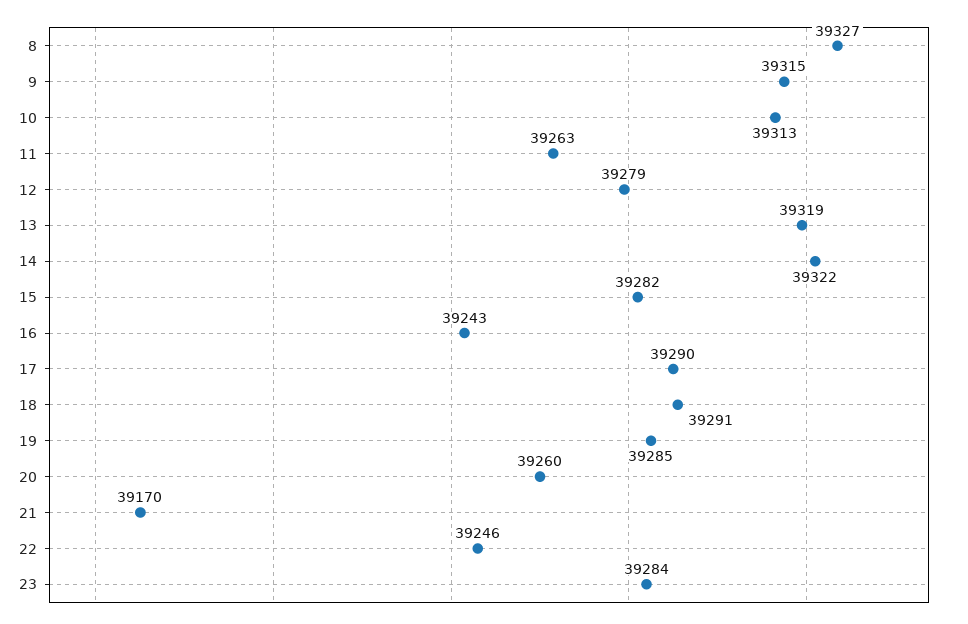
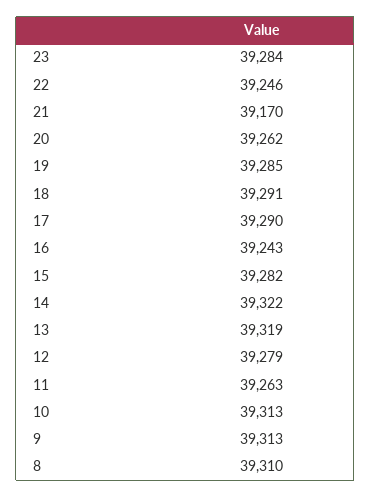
8: 39327 -> 39310
9: 39315 -> 39313
20: 39260 -> 39262

